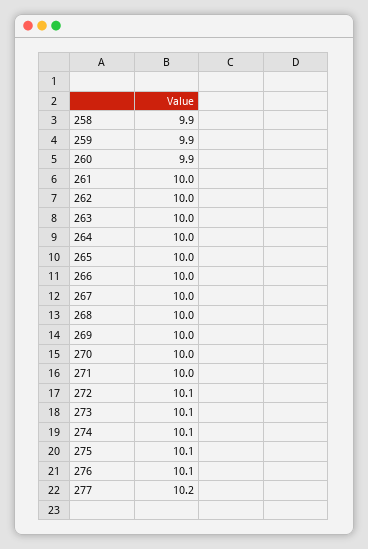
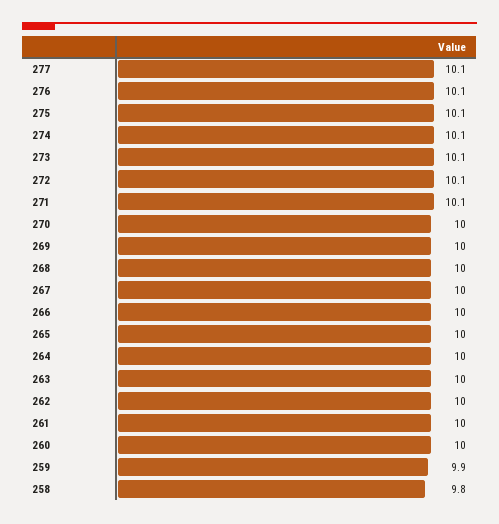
258: 9.9 -> 9.8
260: 9.9 -> 10
271: 10 -> 10.1
277: 10.2 -> 10.1

